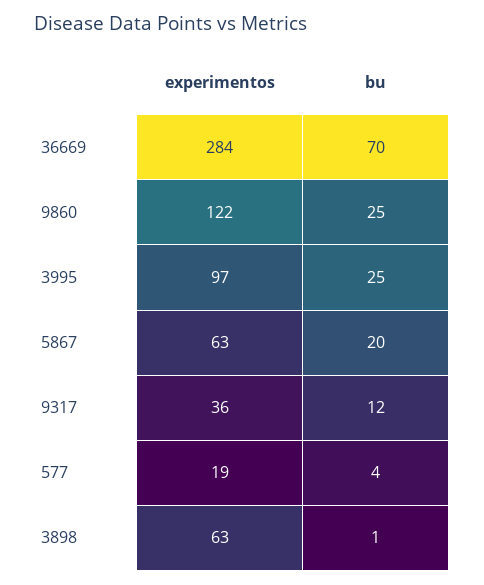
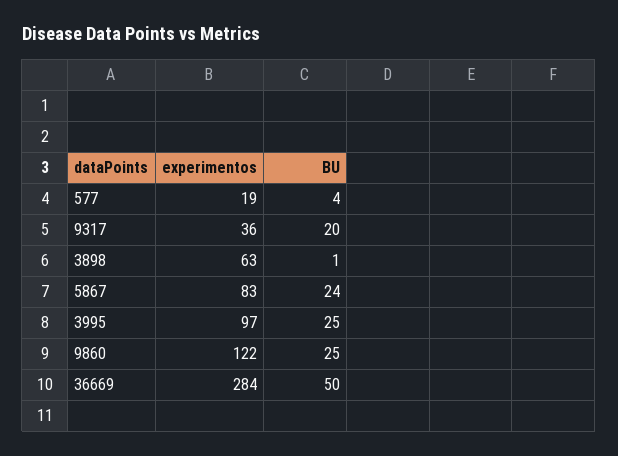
bu, 36669: 70 -> 50
experimentos, 5867: 63 -> 83
bu, 5867: 20 -> 24
bu, 9317: 12 -> 20

